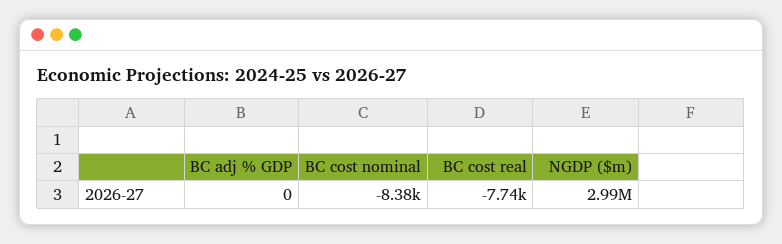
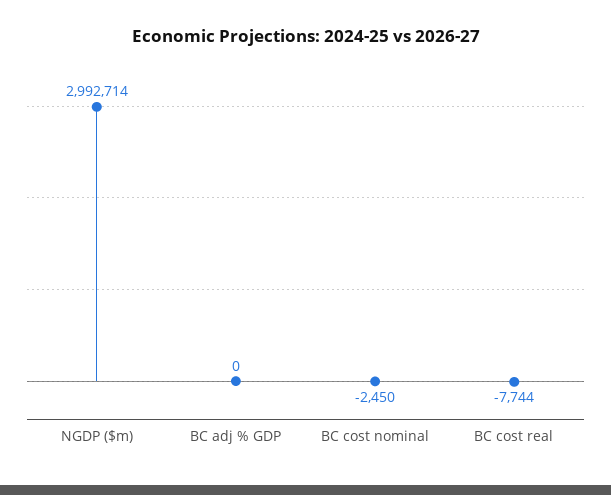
BC cost nominal: -8380 -> -2450

